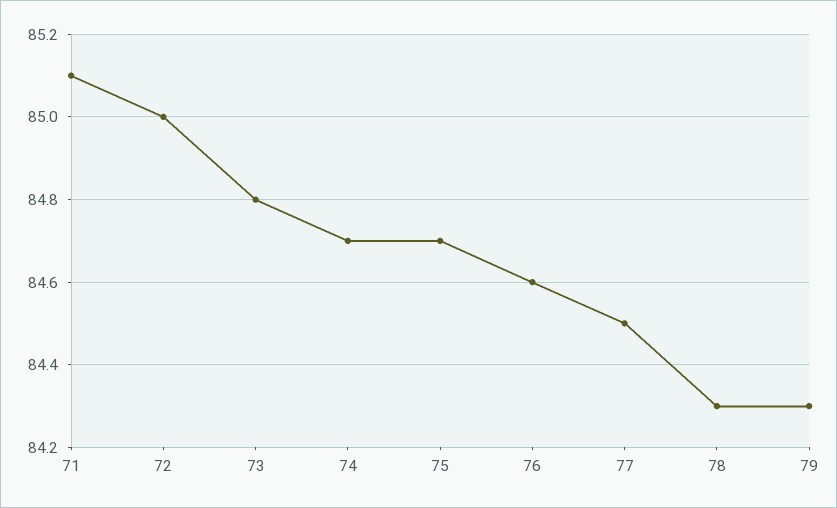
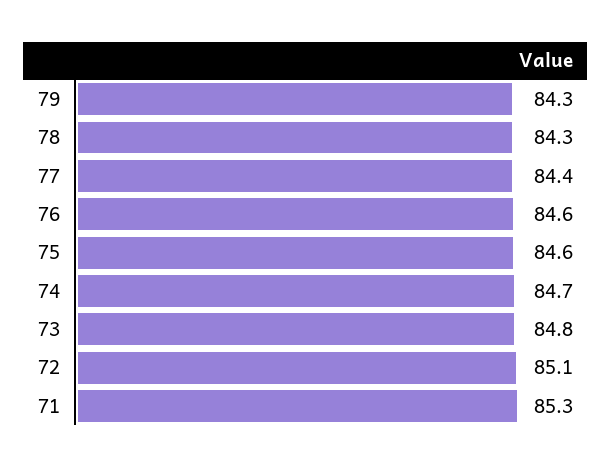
71: 85.1 -> 85.3
72: 85 -> 85.1
75: 84.7 -> 84.6
77: 84.5 -> 84.4

